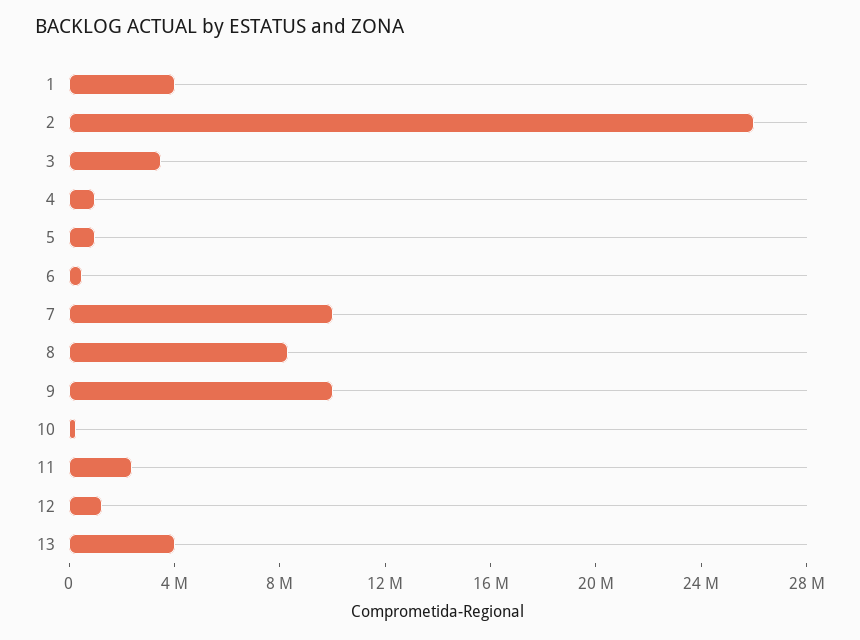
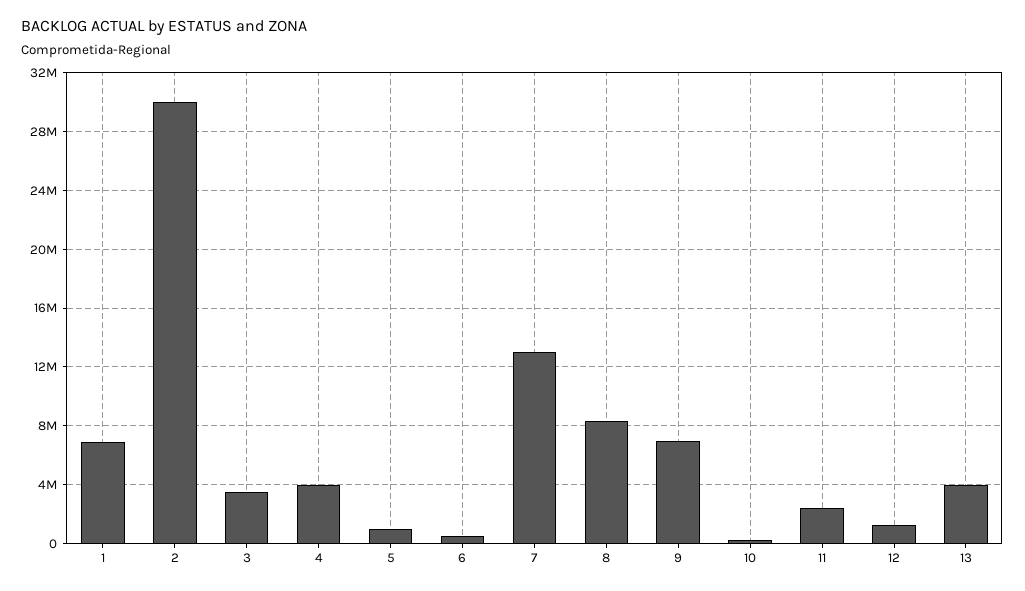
1: 4000000 -> 7000000
2: 26000000 -> 30000000
4: 1000000 -> 4000000
7: 10000000 -> 13000000
9: 10000000 -> 7000000

